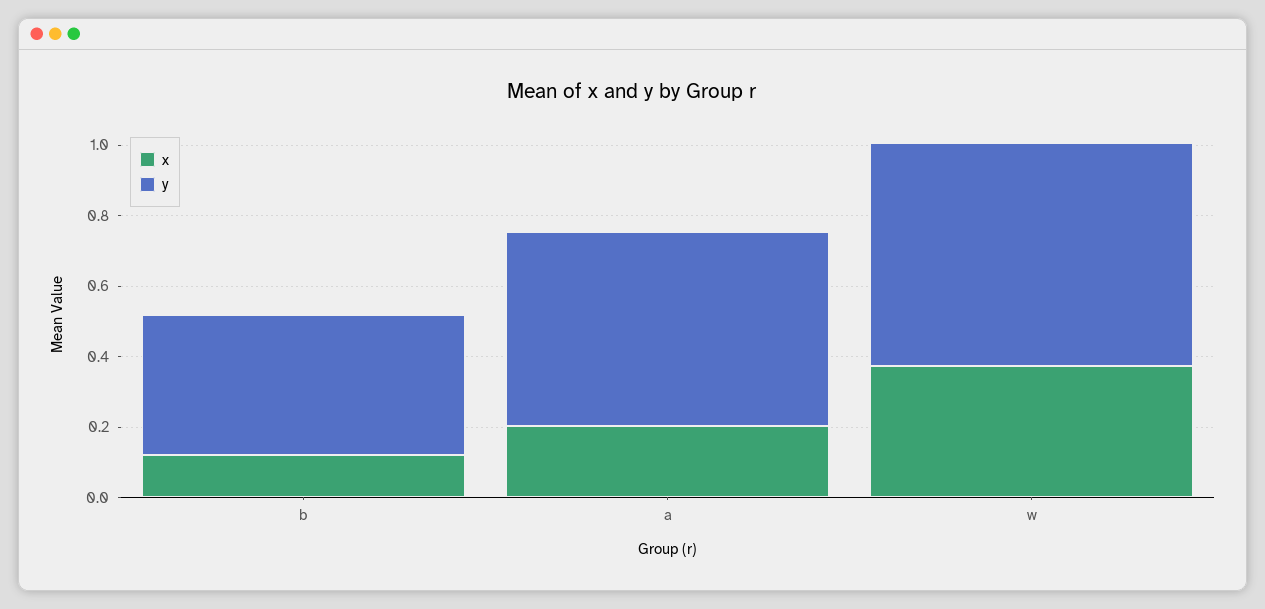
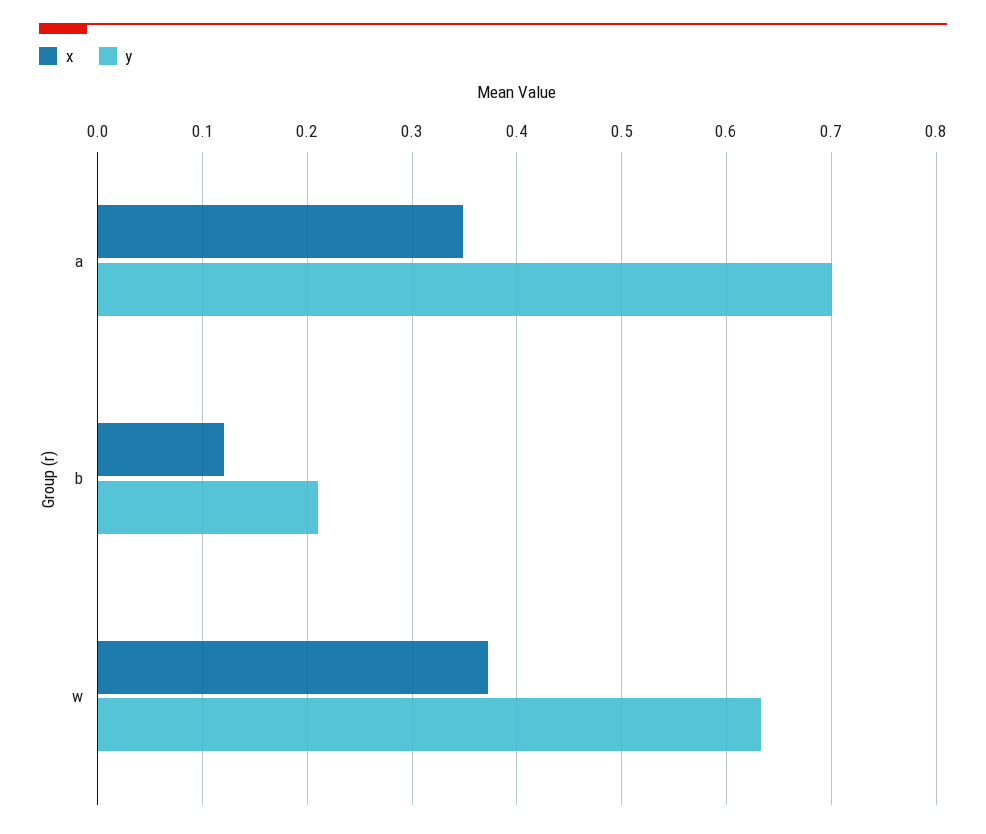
y, b: 0.4 -> 0.21
x, a: 0.2 -> 0.35
y, a: 0.55 -> 0.7

